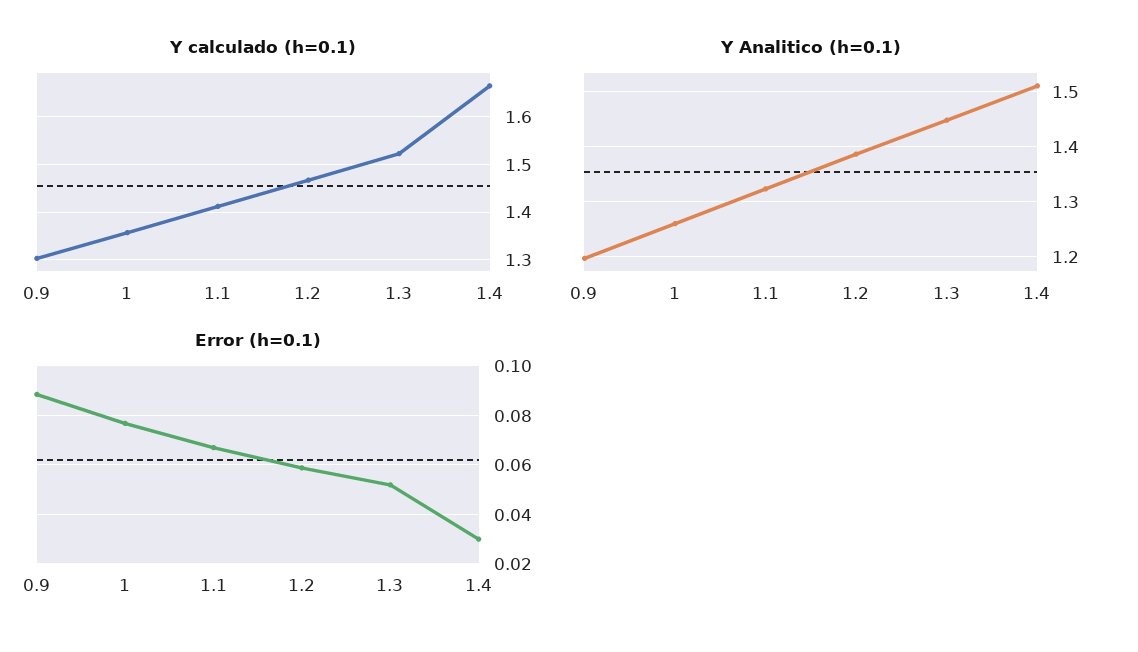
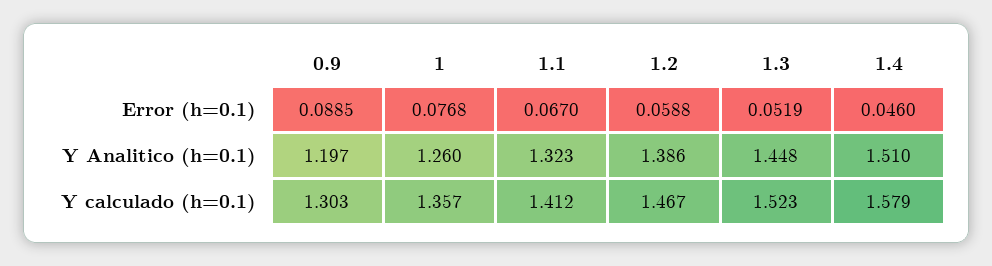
Y calculado (h=0.1), 1.4: 1.66 -> 1.579
Error (h=0.1), 1.4: 0.03 -> 0.046

